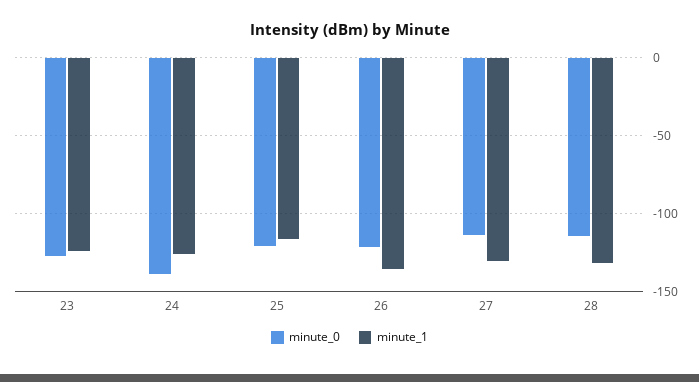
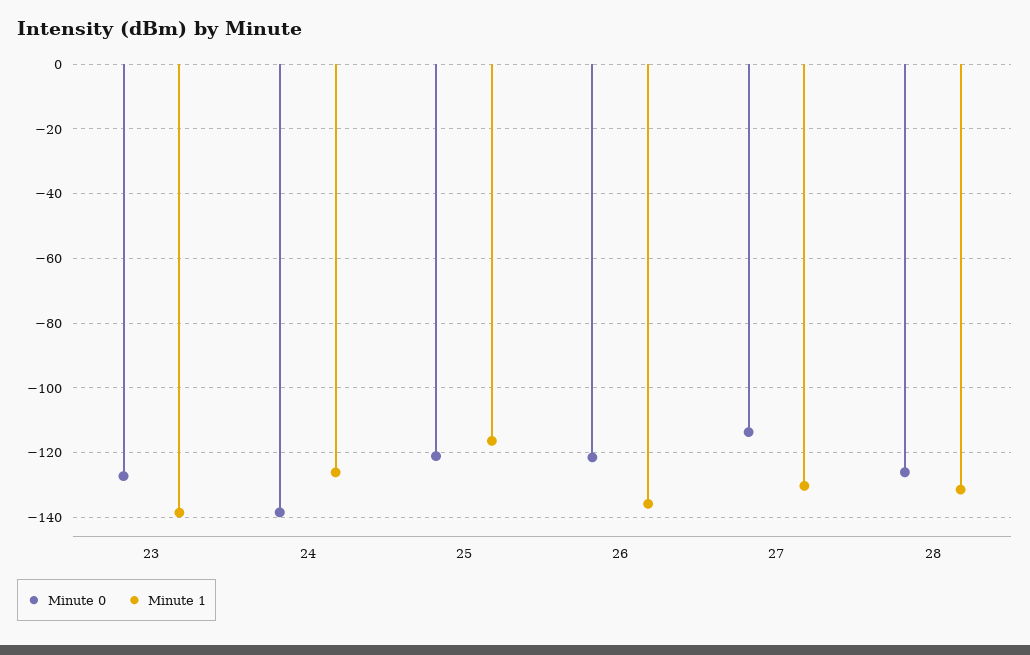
minute_1, 23: -125 -> -138
minute_0, 28: -115 -> -126

